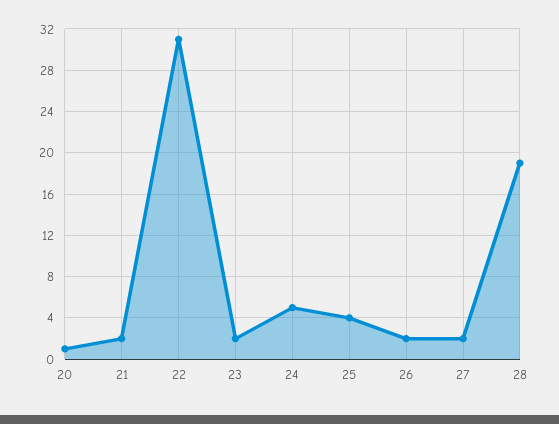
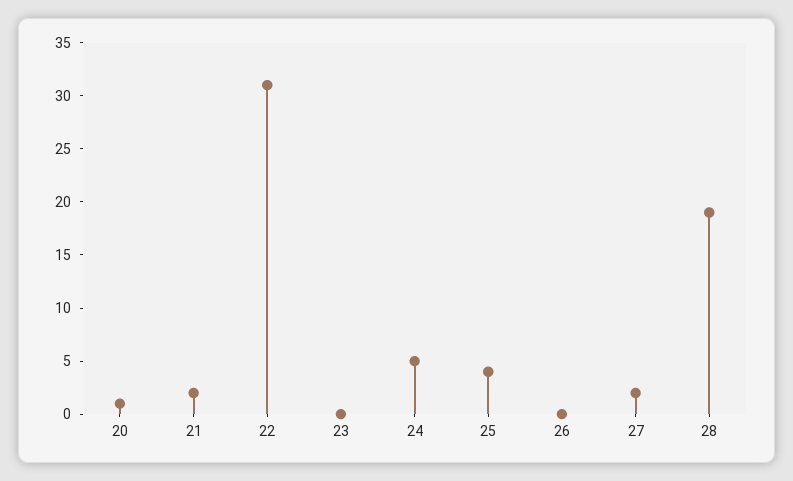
23: 2 -> 0
26: 2 -> 0

